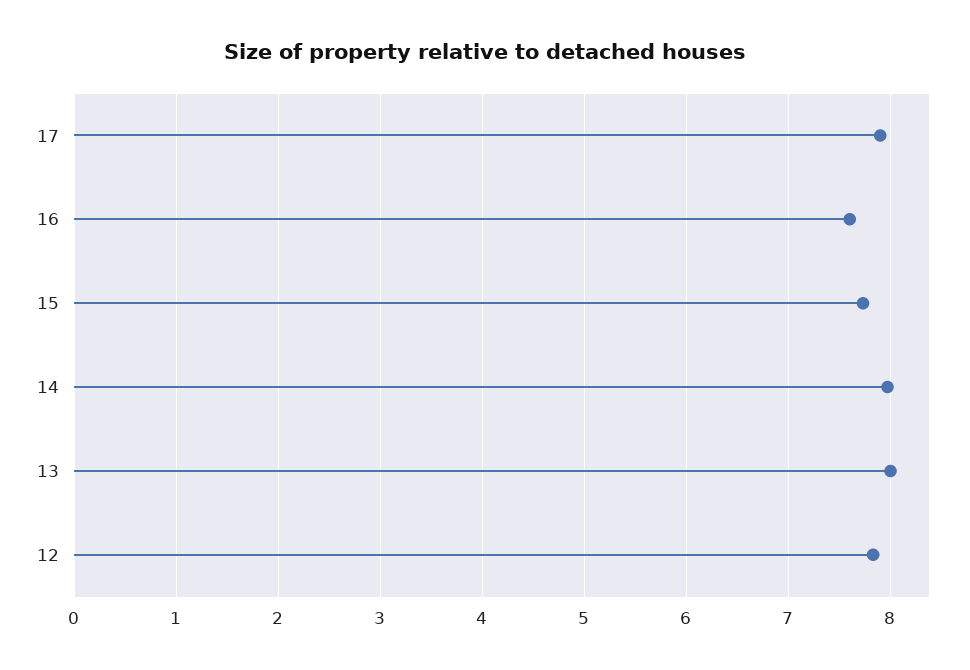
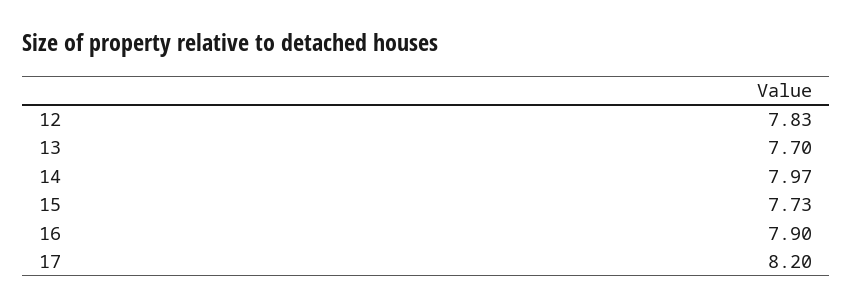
17: 7.9 -> 8.2
16: 7.6 -> 7.9
13: 8 -> 7.7

